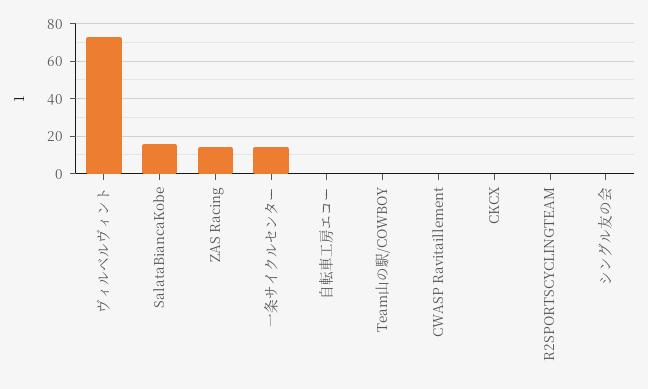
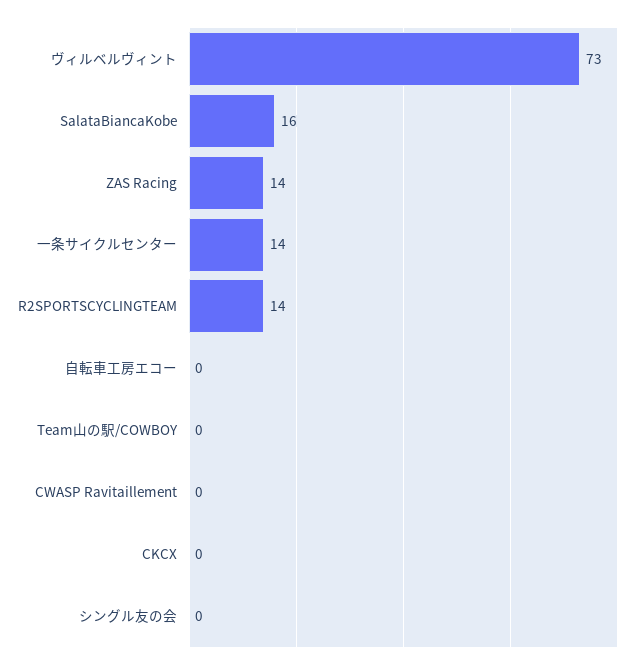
R2SPORTSCYCLINGTEAM: 0 -> 14

